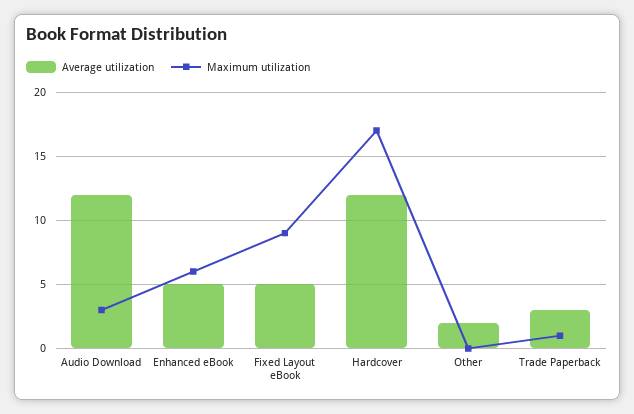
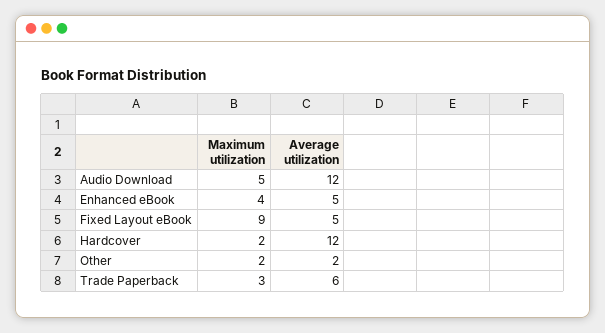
Maximum utilization, Audio Download: 3 -> 5
Maximum utilization, Enhanced eBook: 6 -> 4
Maximum utilization, Hardcover: 17 -> 2
Maximum utilization, Other: 0 -> 2
Average utilization, Trade Paperback: 3 -> 6
Maximum utilization, Trade Paperback: 1 -> 3

